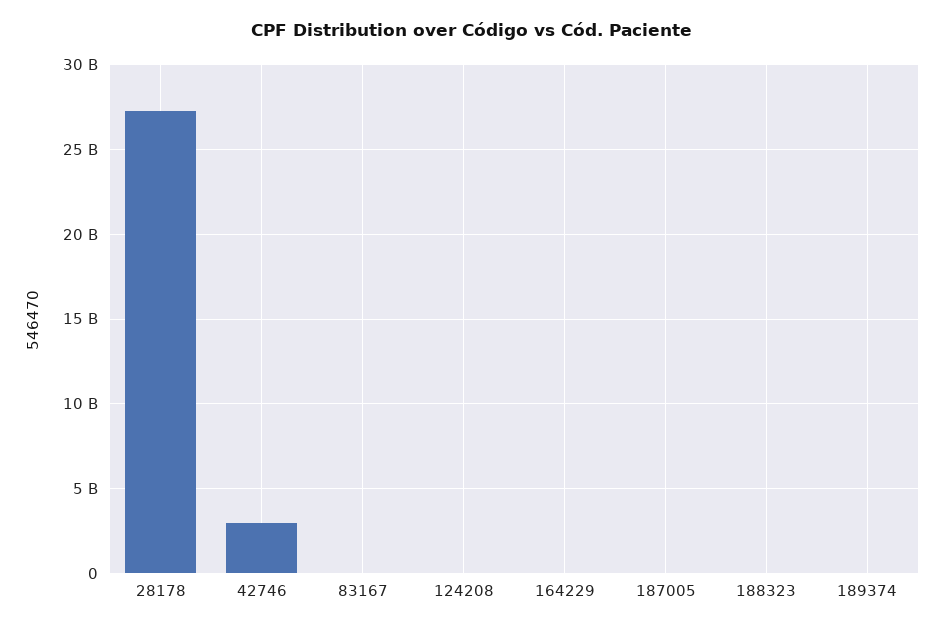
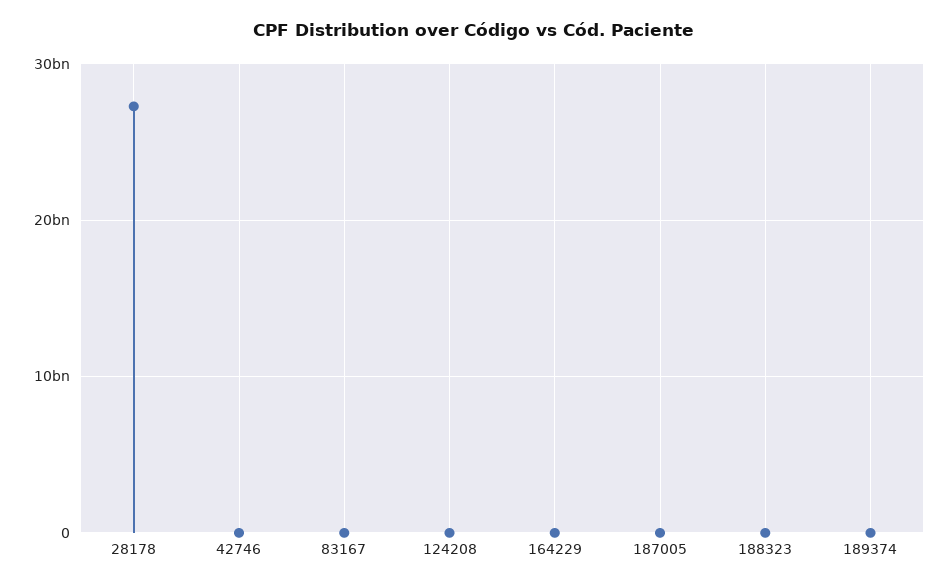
42746: 3000000000 -> 0

